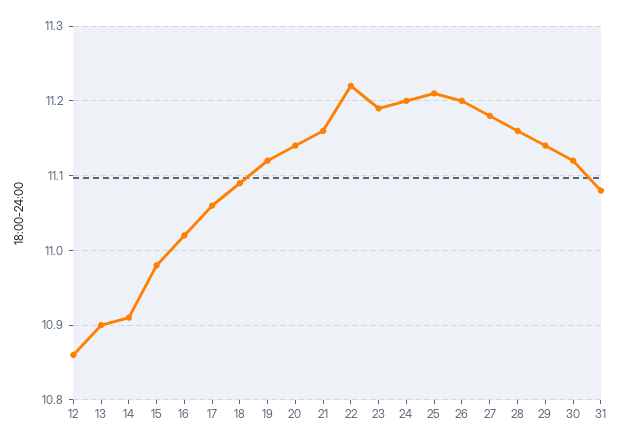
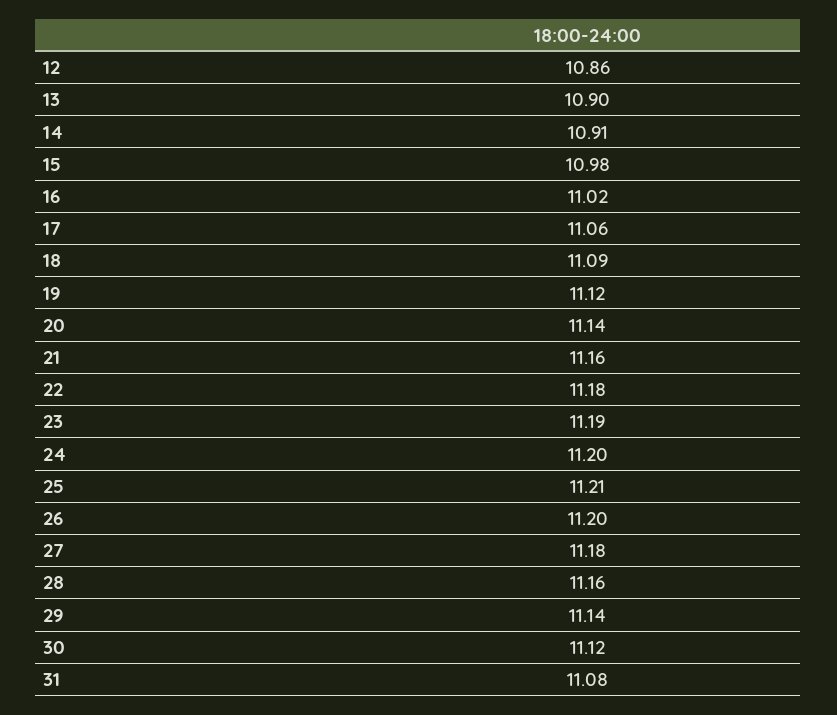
22: 11.22 -> 11.18

